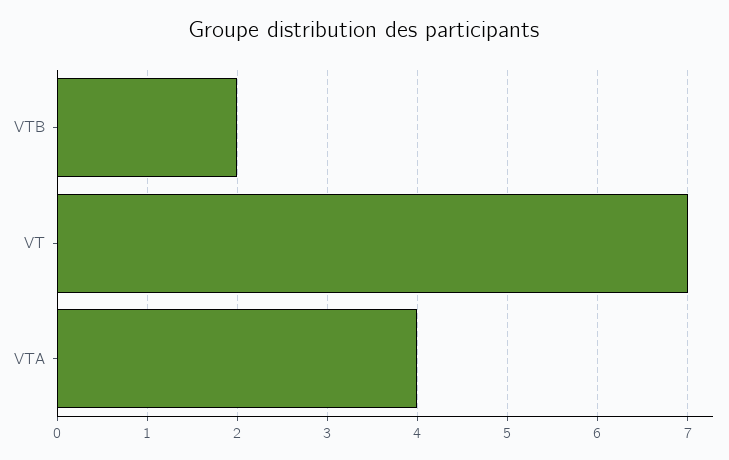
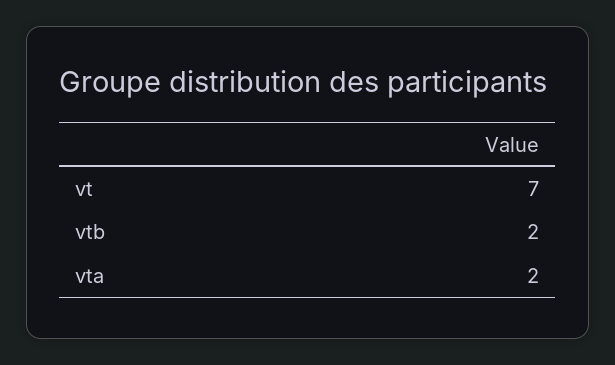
VTA: 4 -> 2

